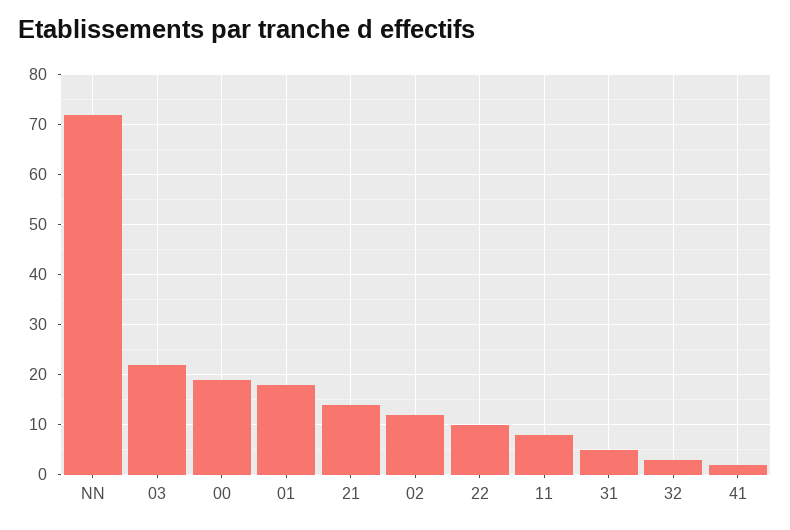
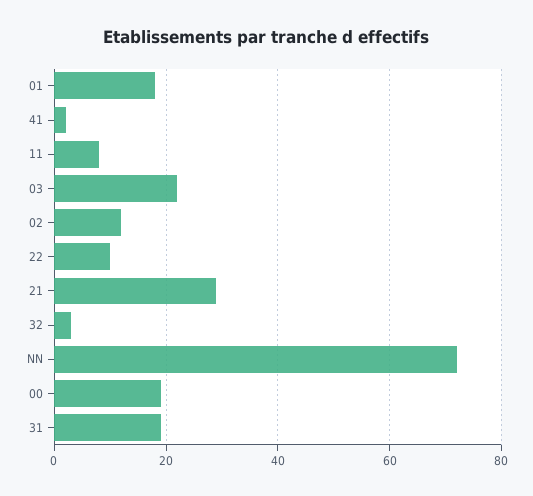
21: 15 -> 30
31: 5 -> 20

